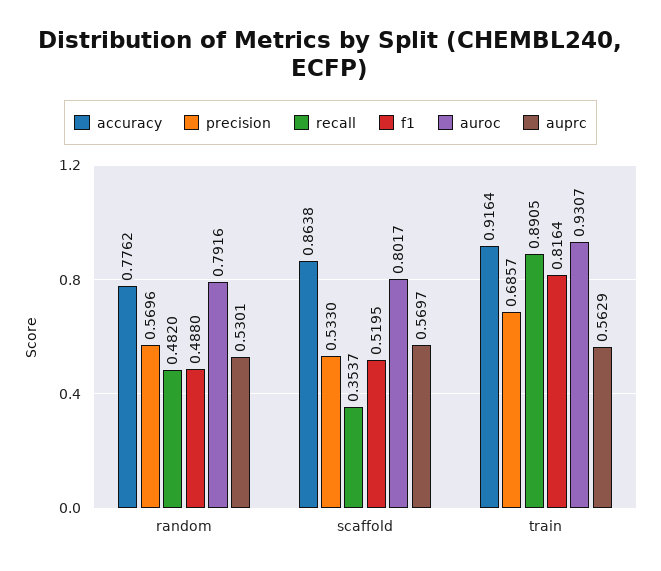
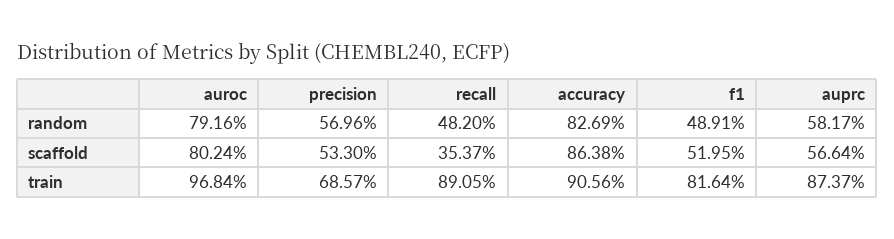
accuracy, random: 0.7762 -> 0.8269
f1, random: 0.488 -> 0.4891
auprc, random: 0.5301 -> 0.5817
auroc, scaffold: 0.8017 -> 0.8024
auprc, scaffold: 0.5697 -> 0.5664
accuracy, train: 0.9164 -> 0.9056
auroc, train: 0.9307 -> 0.9684
auprc, train: 0.5629 -> 0.8737

